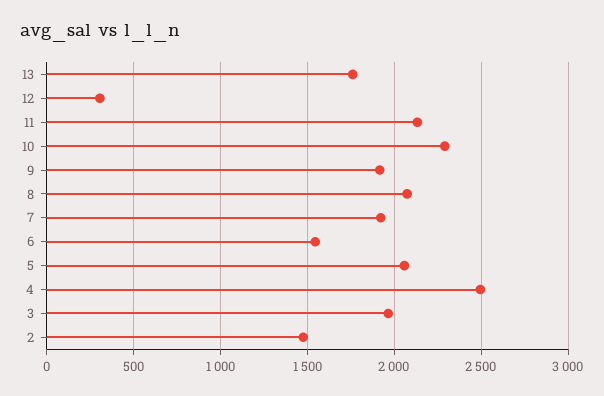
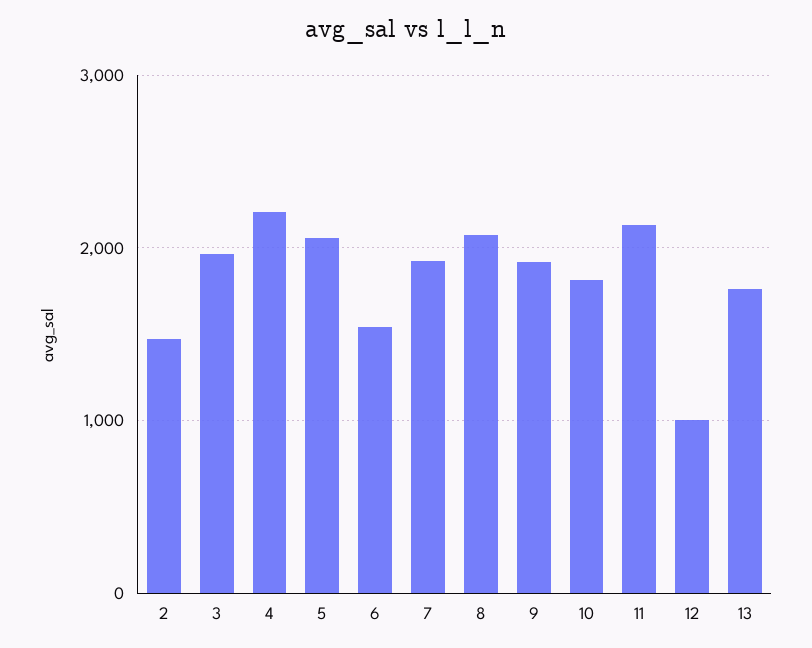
12: 300 -> 1000
10: 2300 -> 1800
4: 2500 -> 2200

